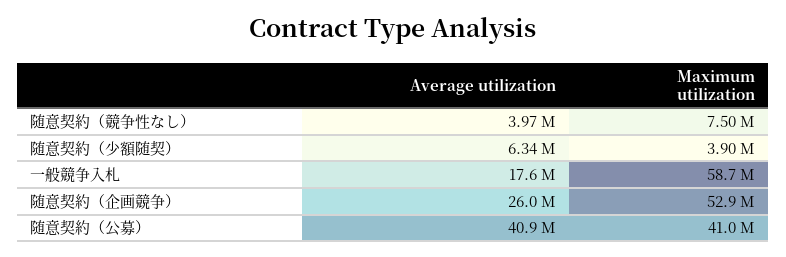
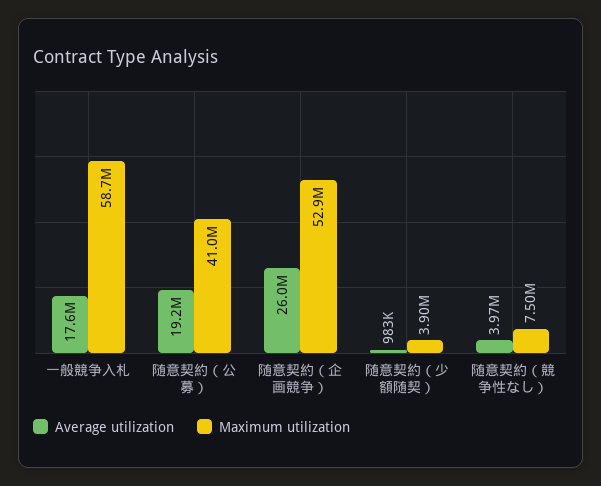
Average utilization, 随意契約（少額随契）: 6340000 -> 983000
Average utilization, 随意契約（公募）: 40900000 -> 19200000

